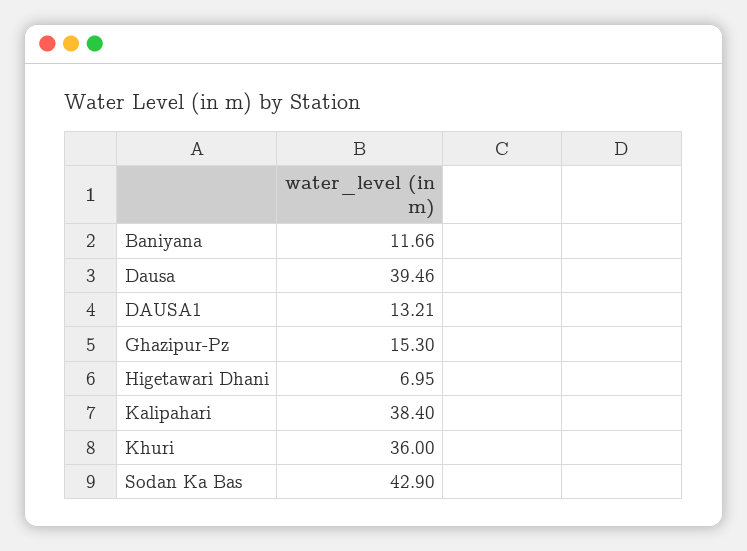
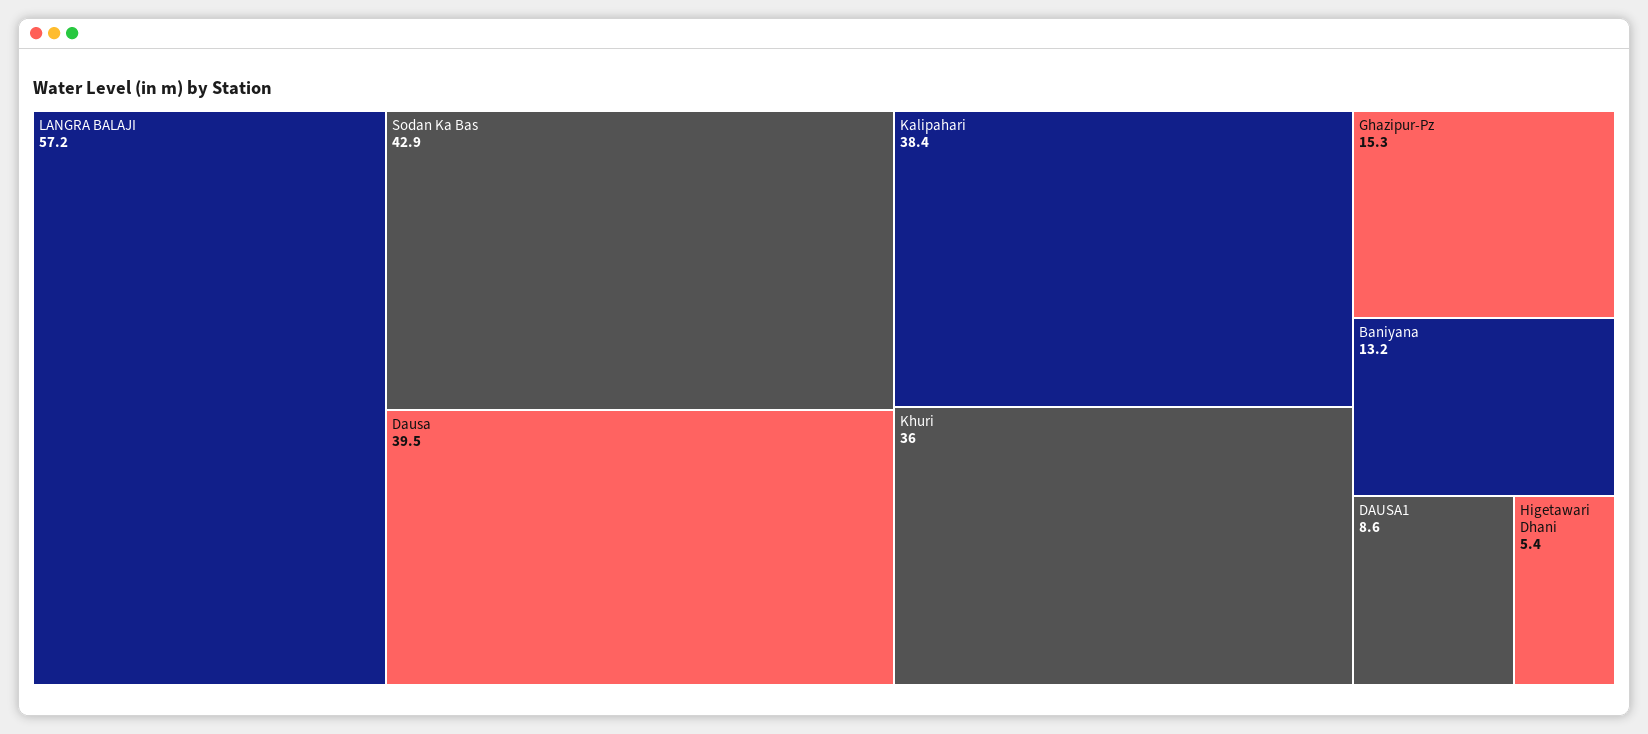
Baniyana: 11.66 -> 13.2
DAUSA1: 13.21 -> 8.6
Higetawari Dhani: 6.95 -> 5.4
LANGRA BALAJI: none -> 57.2

